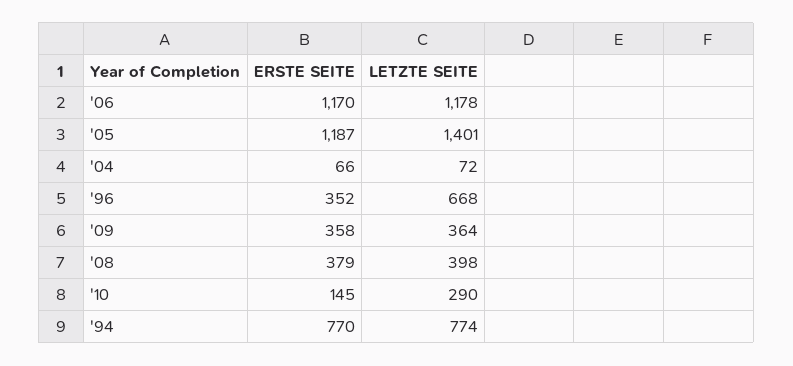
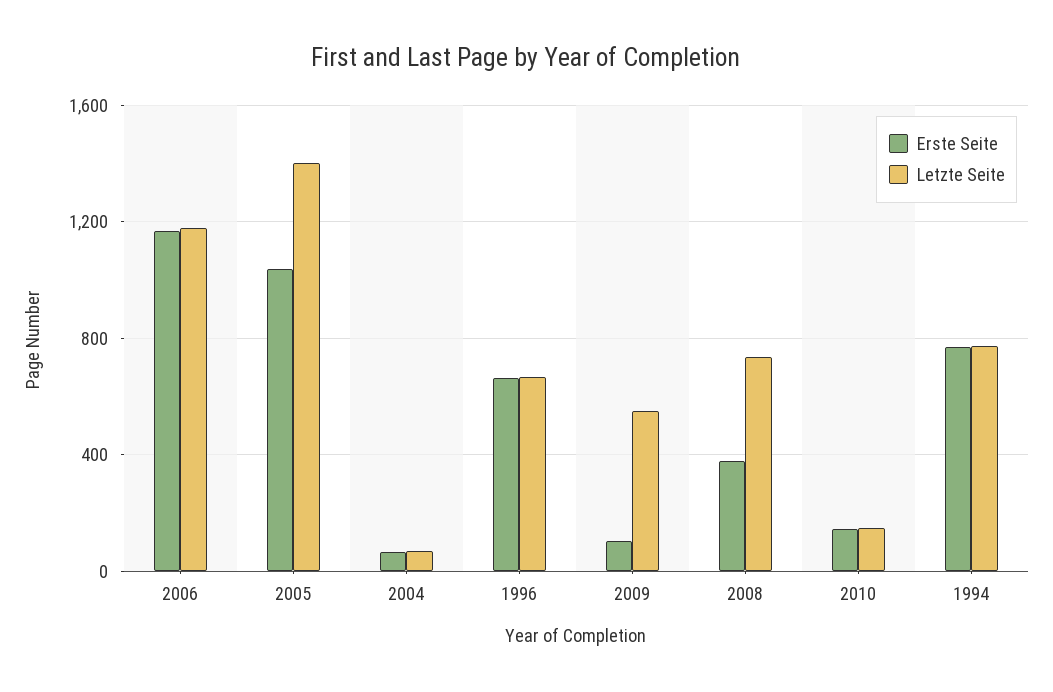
ERSTE SEITE, '05: 1187 -> 1050
ERSTE SEITE, '96: 352 -> 650
ERSTE SEITE, '09: 358 -> 100
LETZTE SEITE, '09: 364 -> 550
LETZTE SEITE, '08: 398 -> 750
LETZTE SEITE, '10: 290 -> 150

